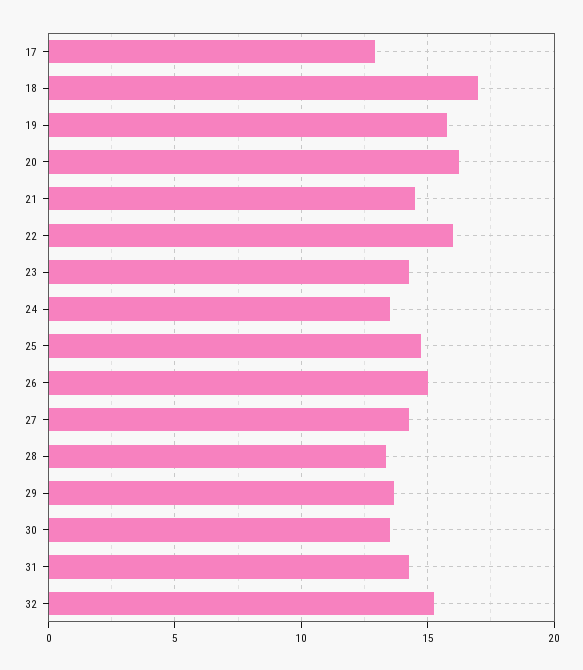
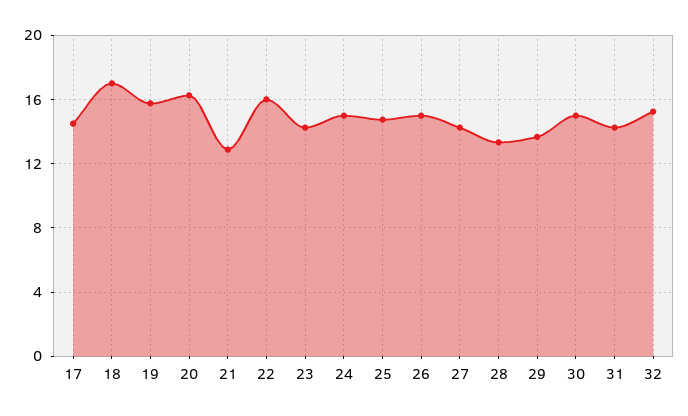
17: 13 -> 14.5
21: 14.5 -> 13
24: 13.5 -> 15
30: 13.5 -> 15

